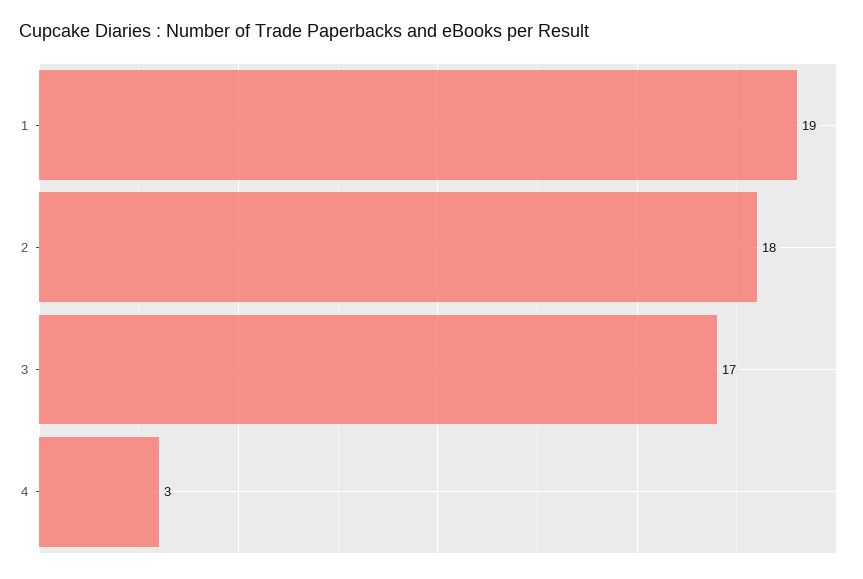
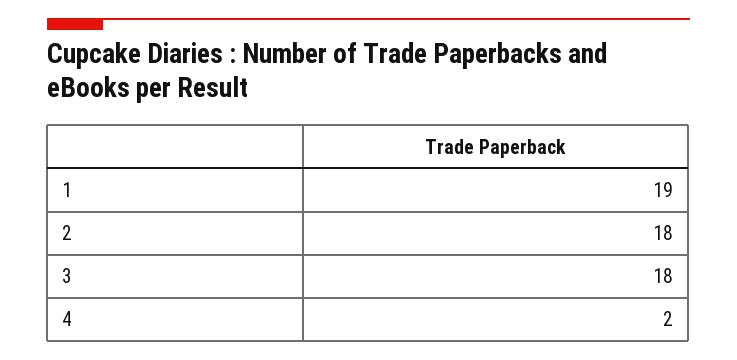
3: 17 -> 18
4: 3 -> 2

